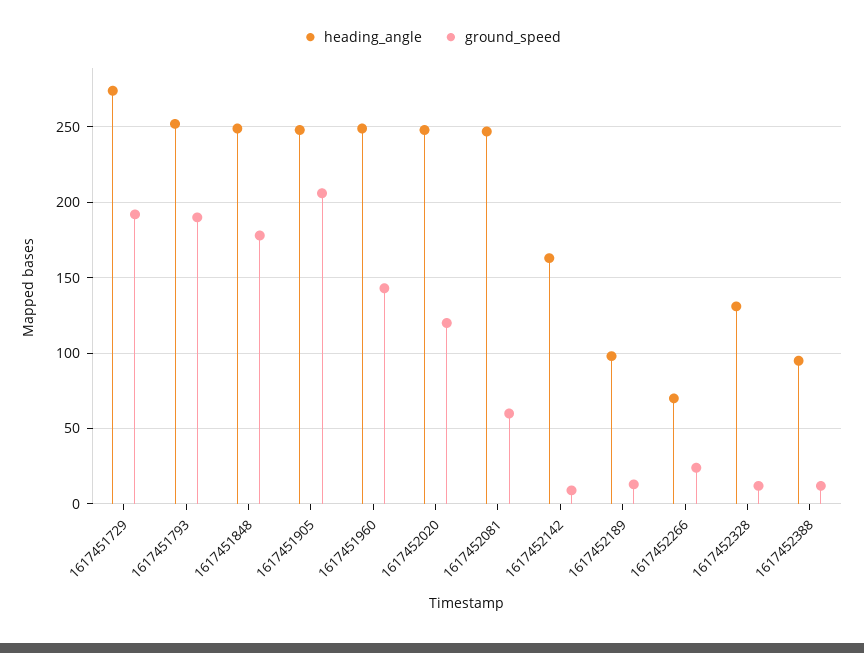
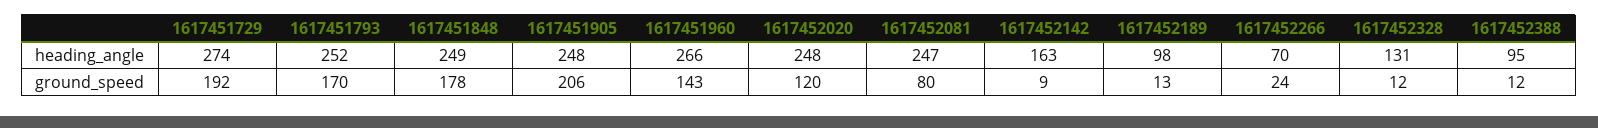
ground_speed, 1617451793: 190 -> 170
heading_angle, 1617451960: 250 -> 266
ground_speed, 1617452081: 60 -> 80

